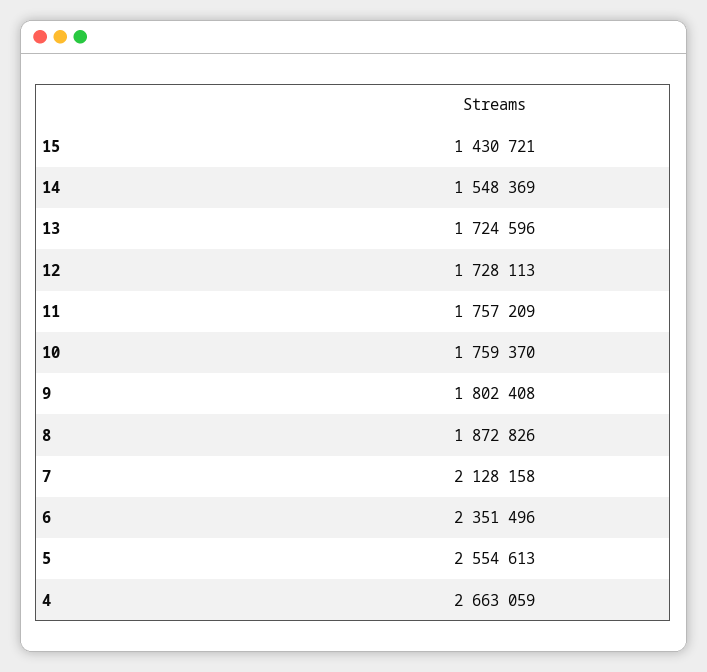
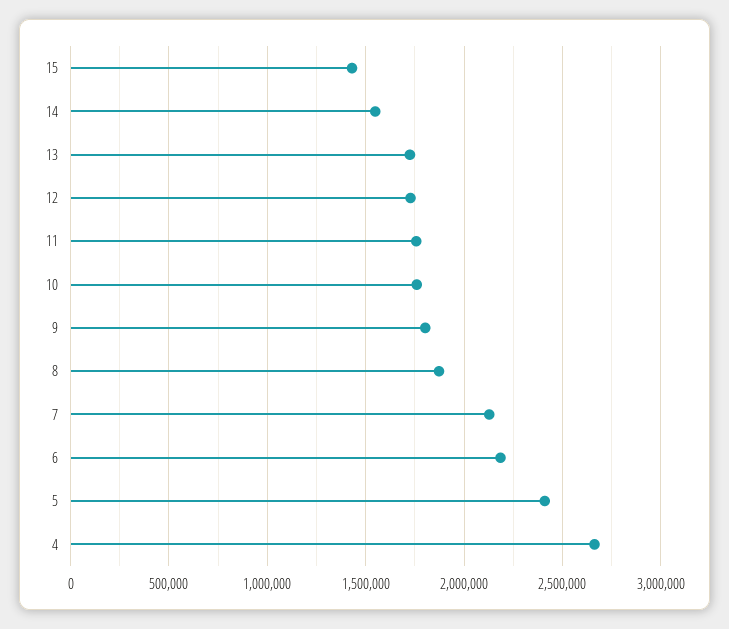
6: 2351496 -> 2200000
5: 2554613 -> 2400000

